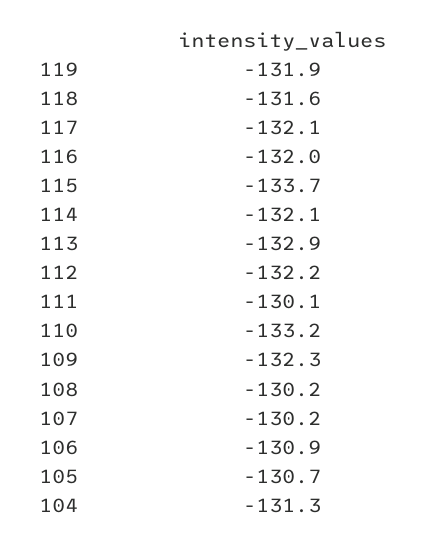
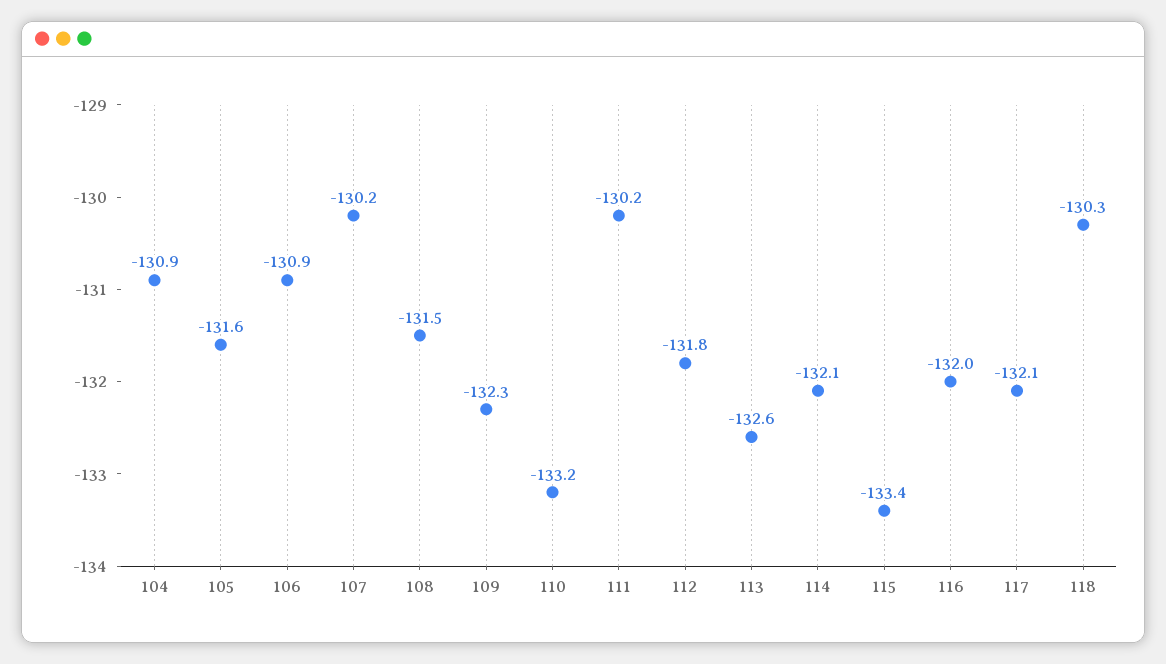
119: -131.9 -> none
118: -131.6 -> -130.3
115: -133.7 -> -133.4
113: -132.9 -> -132.6
112: -132.2 -> -131.8
111: -130.1 -> -130.2
108: -130.2 -> -131.5
105: -130.7 -> -131.6
104: -131.3 -> -130.9

